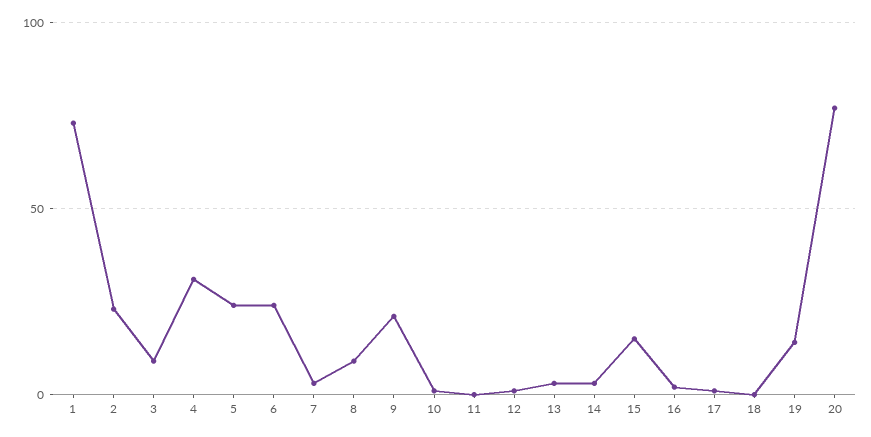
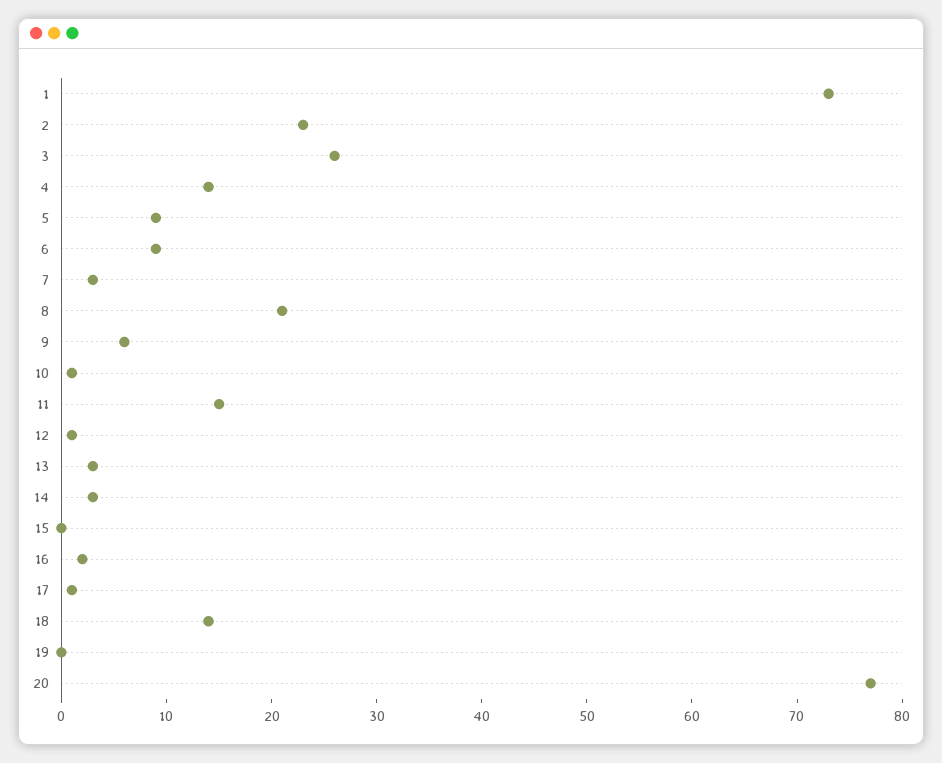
3: 10 -> 26
4: 30 -> 14
5: 25 -> 9
6: 25 -> 9
8: 10 -> 21
9: 20 -> 6
11: 0 -> 15
15: 15 -> 0
18: 0 -> 14
19: 15 -> 0

